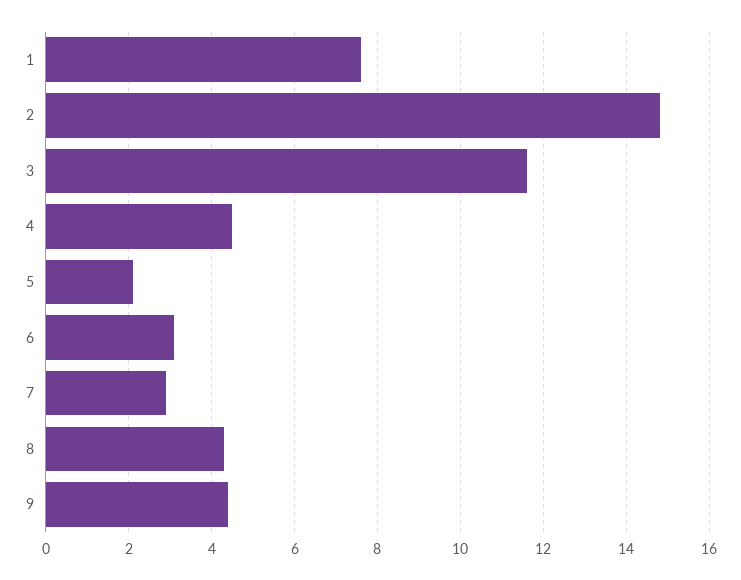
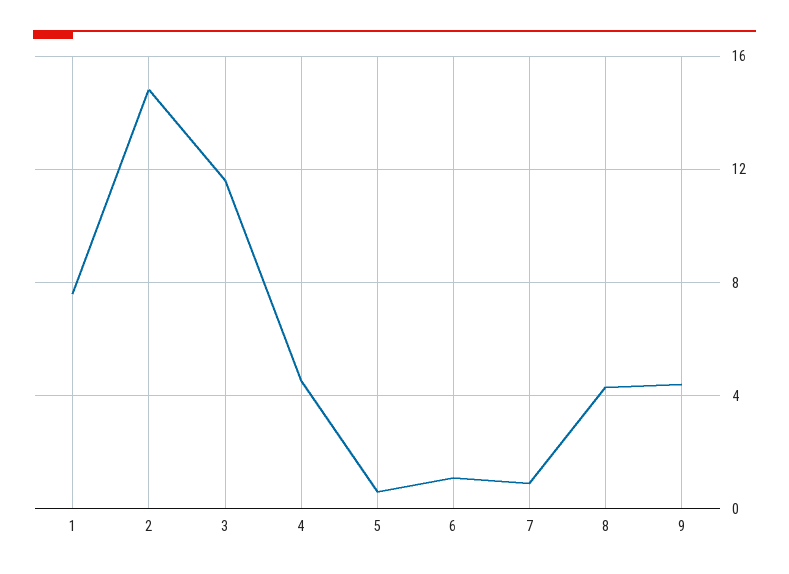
5: 2 -> 0.5
6: 3 -> 1
7: 3 -> 1

